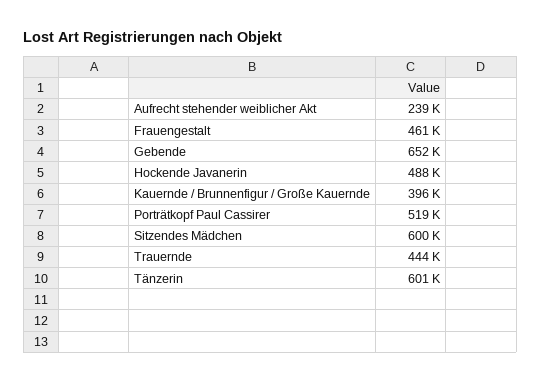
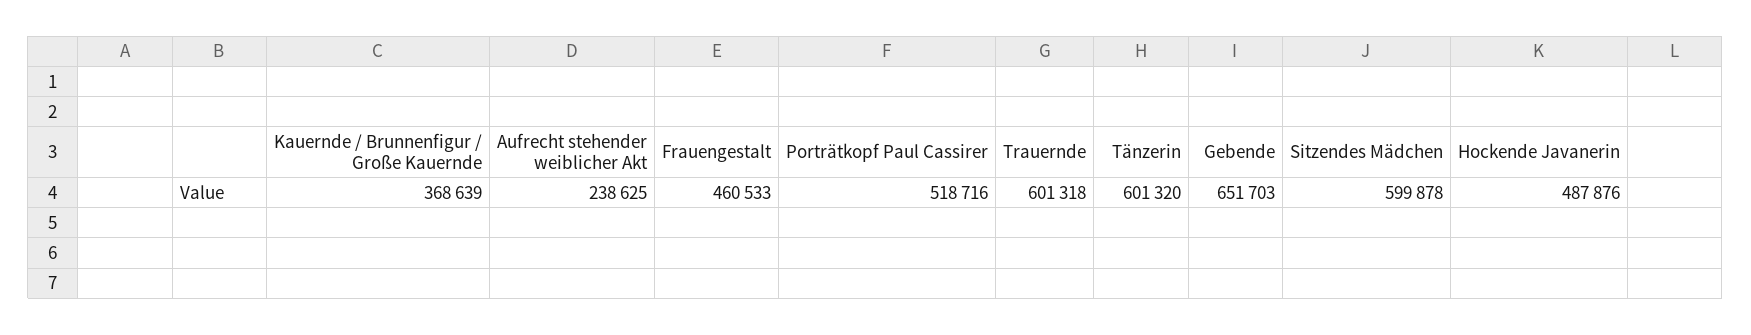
Kauernde / Brunnenfigur / Große Kauernde: 396000 -> 368639
Trauernde: 444000 -> 601318

